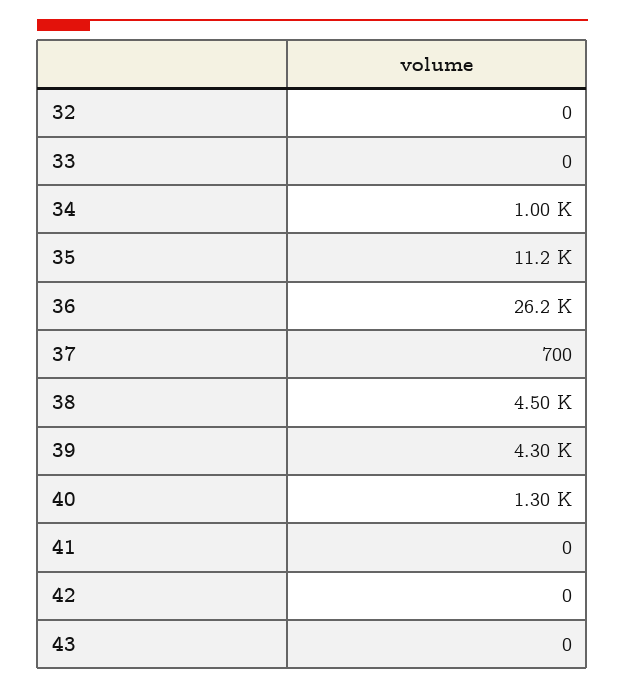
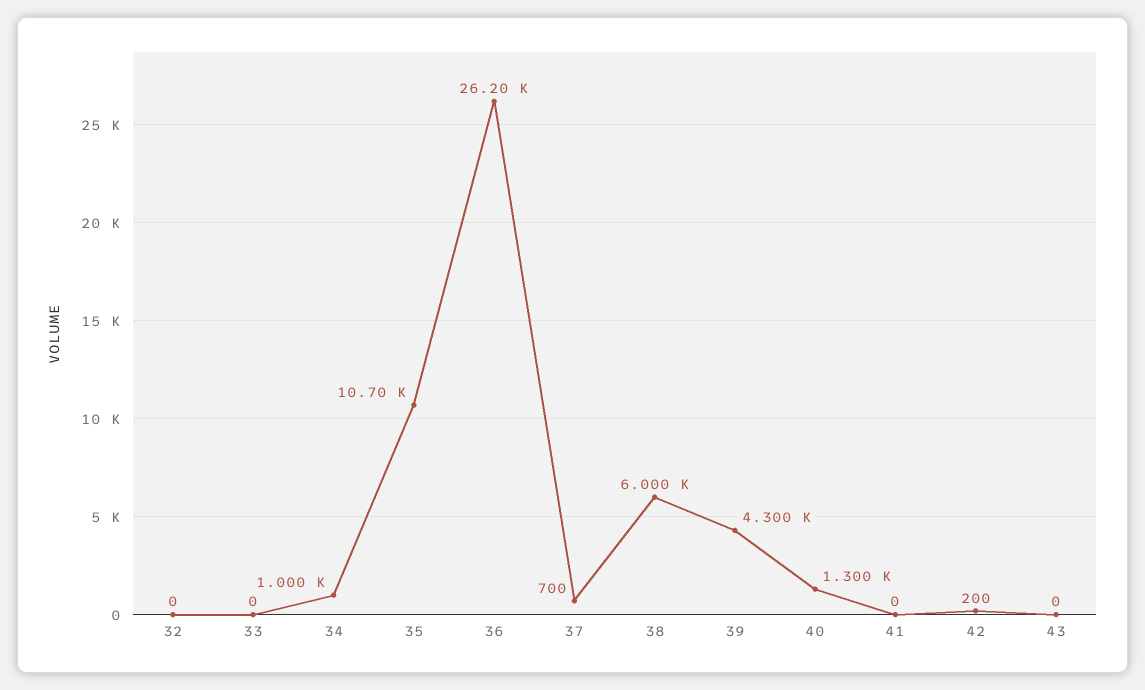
35: 11200 -> 10700
38: 4500 -> 6000
42: 0 -> 200

